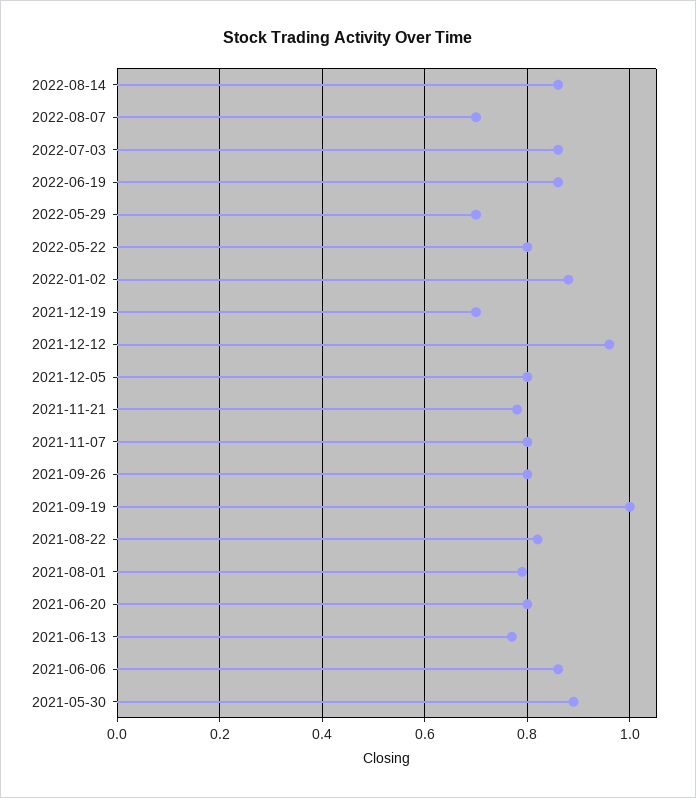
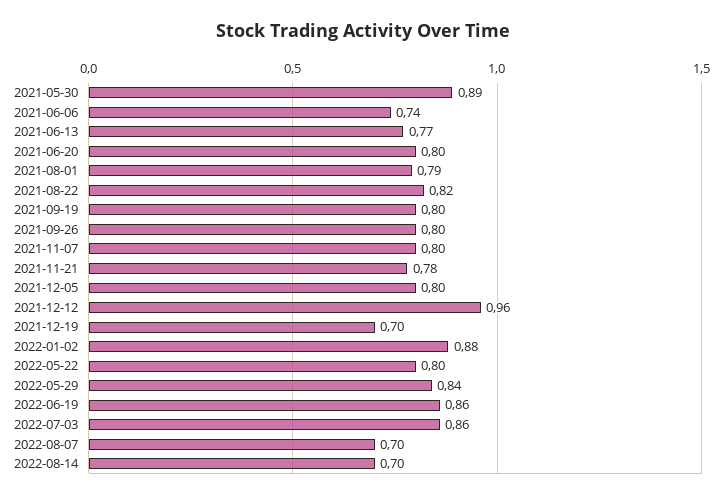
2022-08-14: 0.85 -> 0.7
2022-05-29: 0.7 -> 0.84
2021-09-19: 1 -> 0.8
2021-06-06: 0.85 -> 0.74

